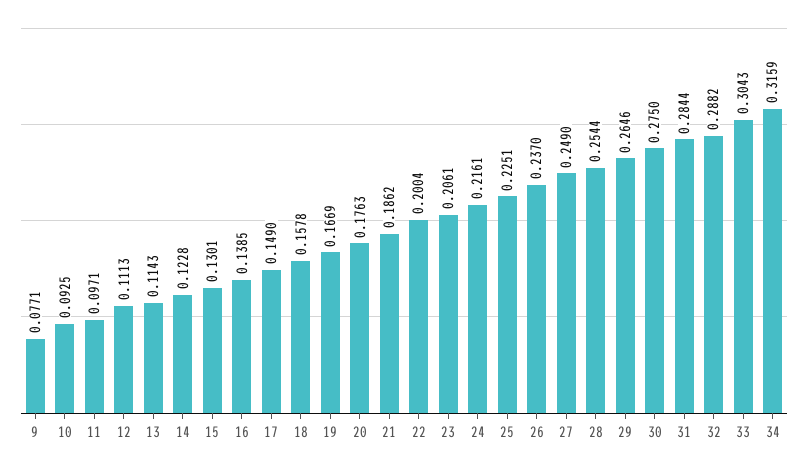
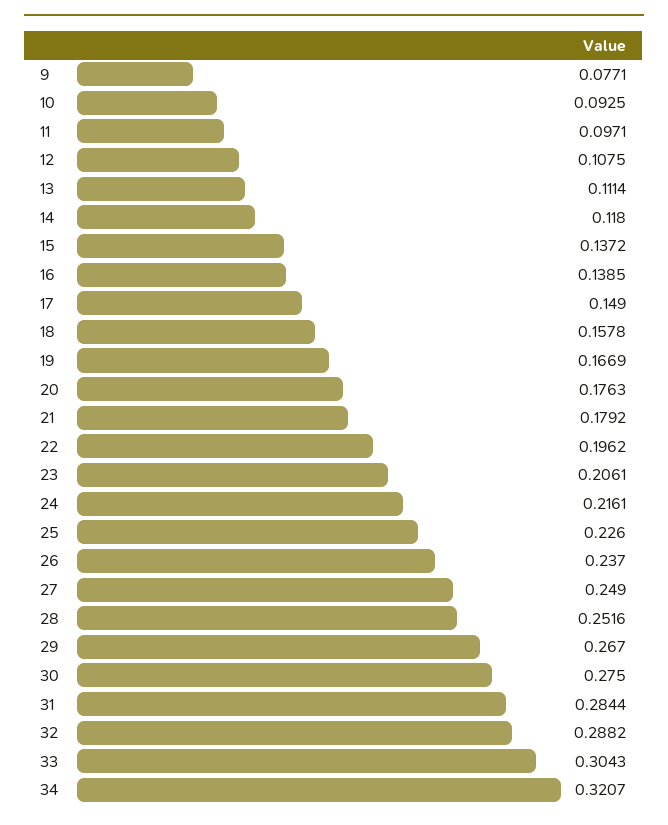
12: 0.1113 -> 0.1075
13: 0.1143 -> 0.1114
14: 0.1228 -> 0.118
15: 0.1301 -> 0.1372
21: 0.1862 -> 0.1792
22: 0.2004 -> 0.1962
25: 0.2251 -> 0.226
28: 0.2544 -> 0.2516
29: 0.2646 -> 0.267
34: 0.3159 -> 0.3207

